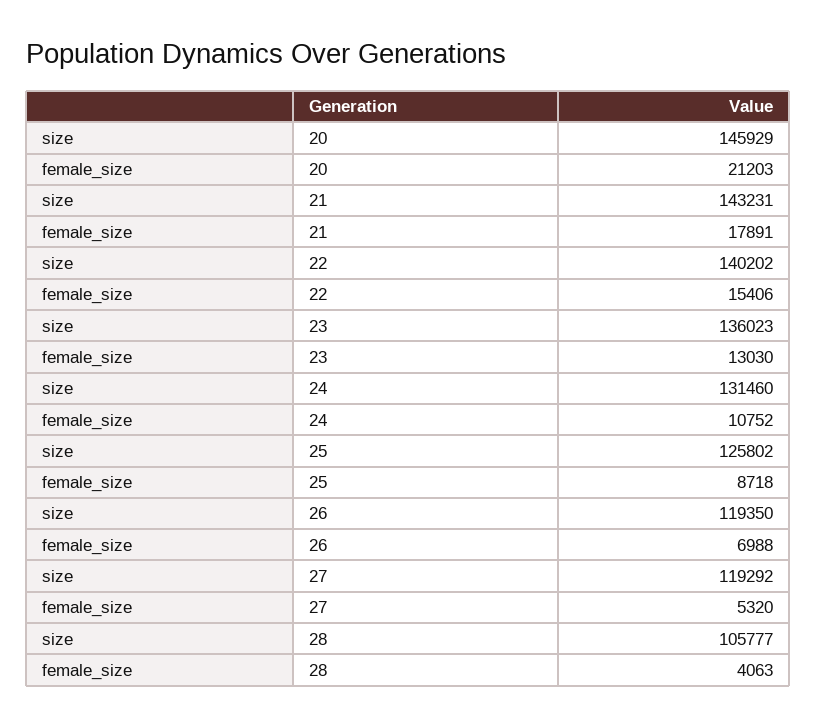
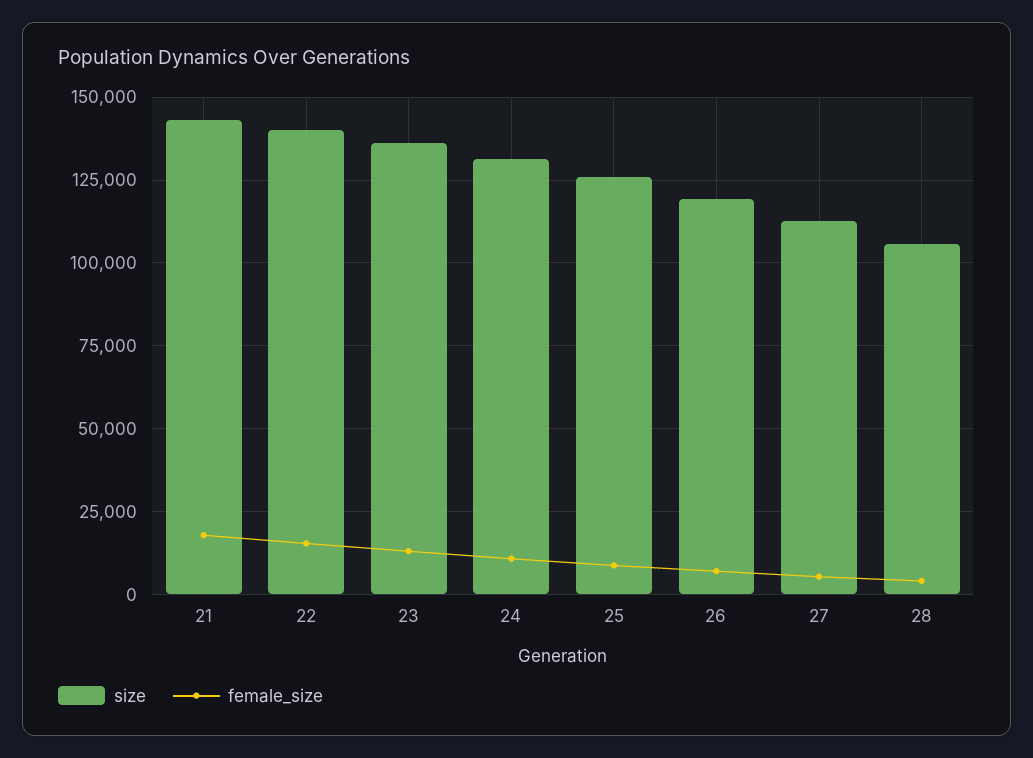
size, 20: 145929 -> none
female_size, 20: 21203 -> none
size, 27: 119292 -> 112500

